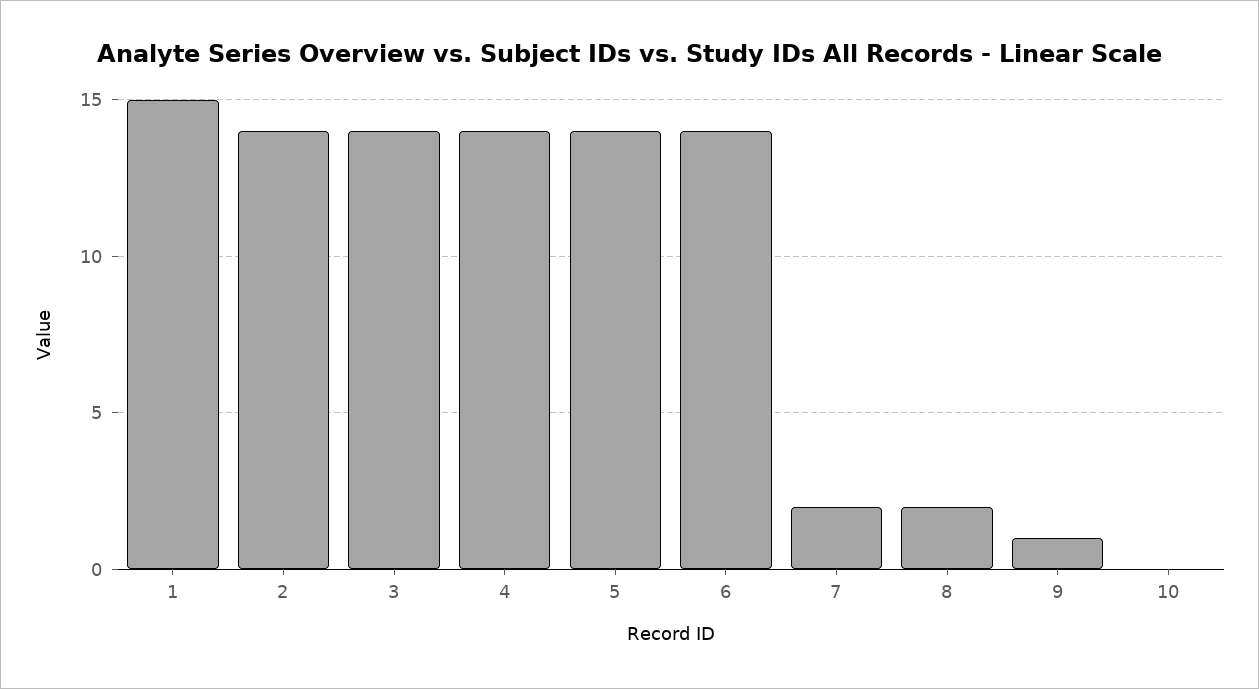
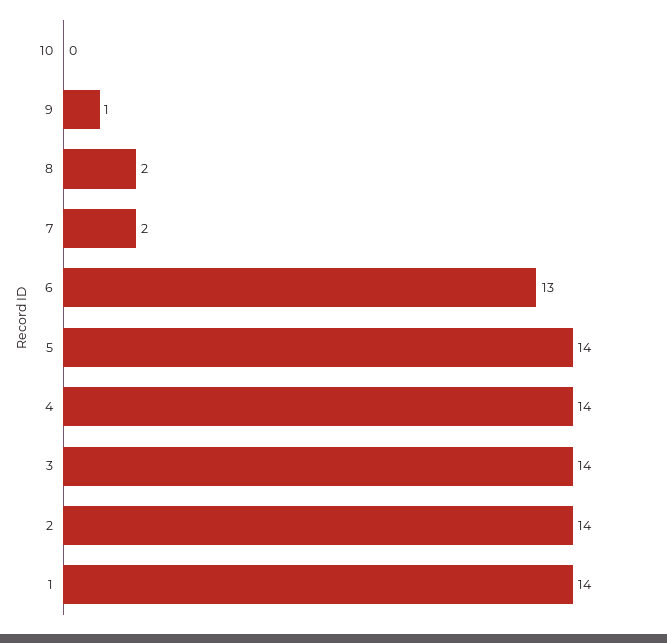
1: 15 -> 14
6: 14 -> 13

